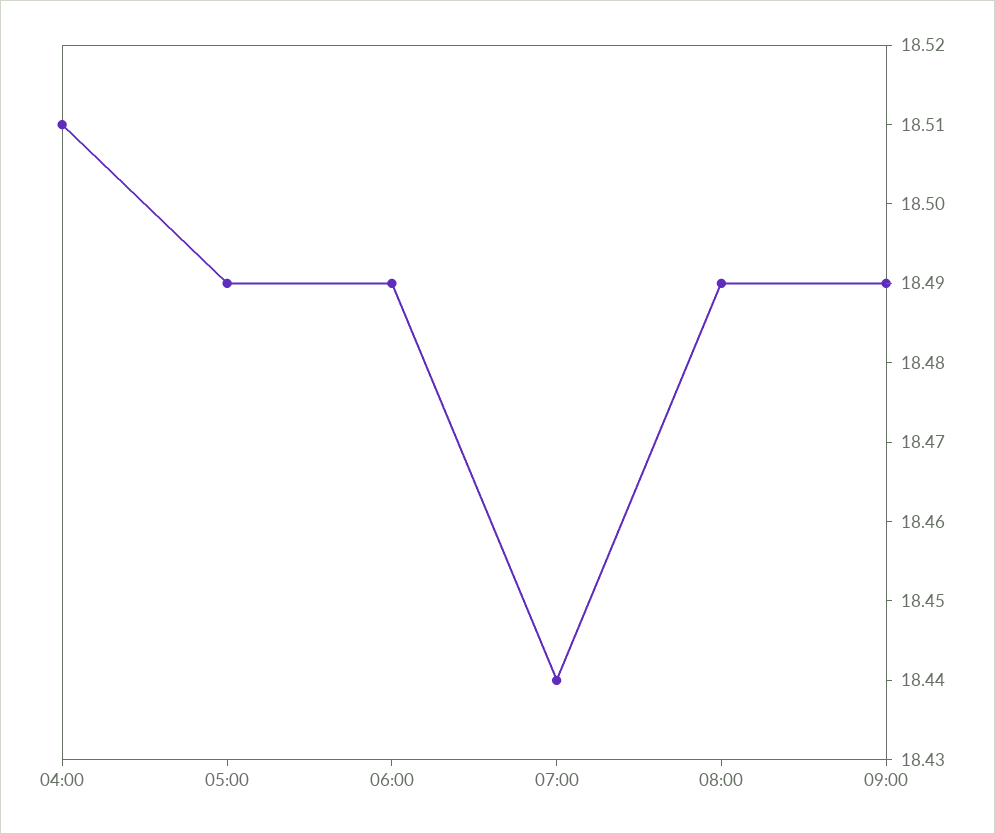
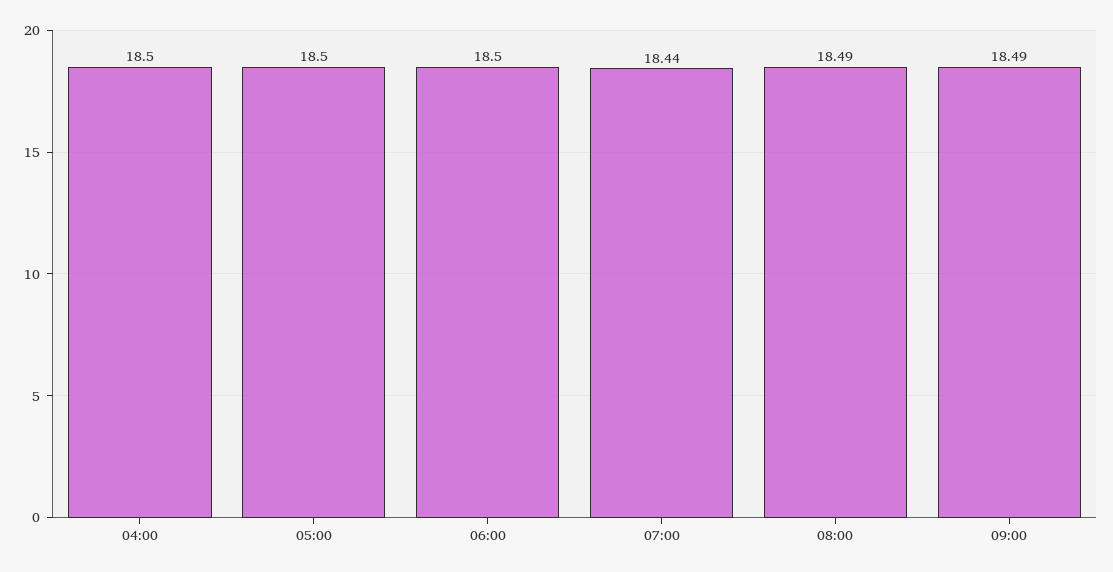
04:00: 18.51 -> 18.5
05:00: 18.49 -> 18.5
06:00: 18.49 -> 18.5

